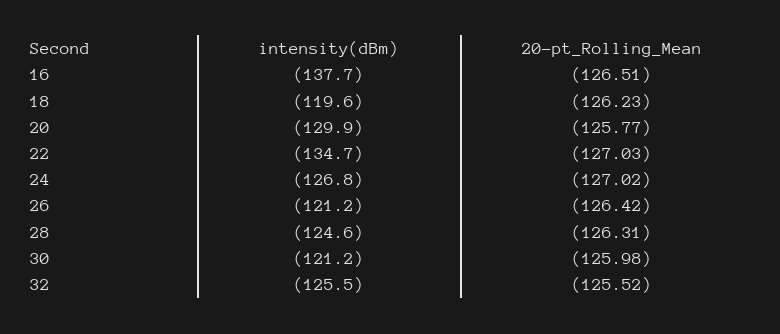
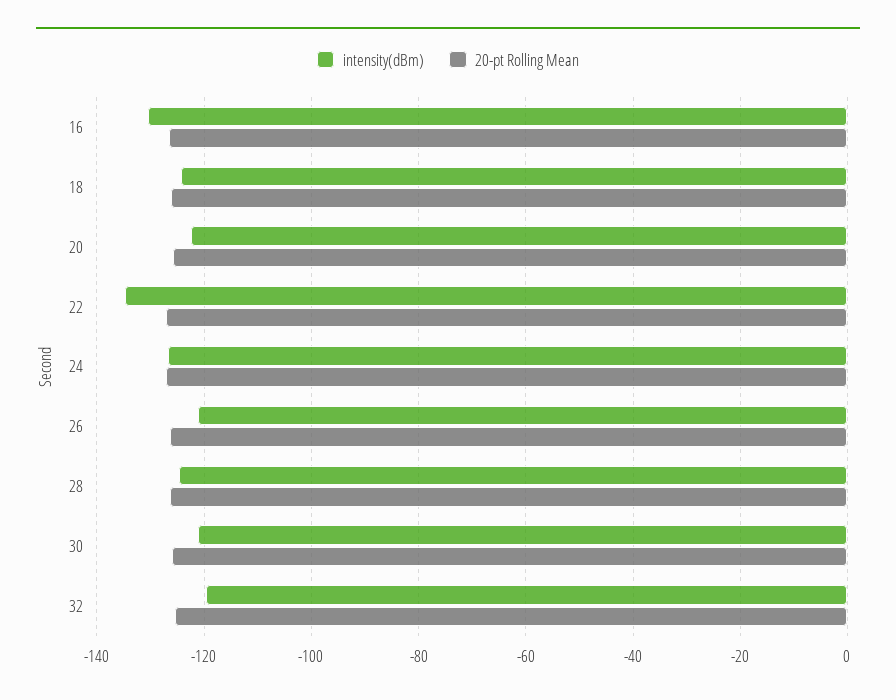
intensity(dBm), 16: -137.7 -> -130
intensity(dBm), 18: -119.6 -> -124
intensity(dBm), 20: -129.9 -> -122
intensity(dBm), 32: -125.5 -> -120

